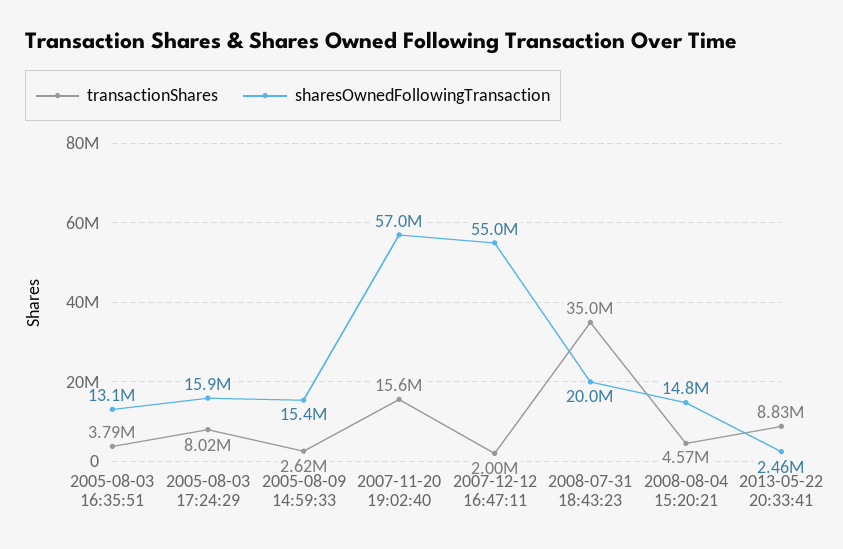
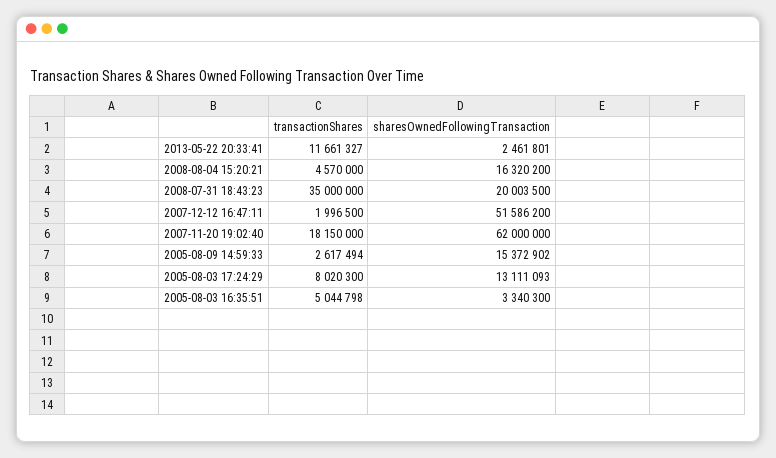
transactionShares, 2005-08-03 16:35:51: 3790000 -> 5044798
sharesOwnedFollowingTransaction, 2005-08-03 16:35:51: 13100000 -> 3340300
sharesOwnedFollowingTransaction, 2005-08-03 17:24:29: 15900000 -> 13111093
transactionShares, 2007-11-20 19:02:40: 15600000 -> 18150000
sharesOwnedFollowingTransaction, 2007-11-20 19:02:40: 57000000 -> 62000000
sharesOwnedFollowingTransaction, 2007-12-12 16:47:11: 55000000 -> 51586200
sharesOwnedFollowingTransaction, 2008-08-04 15:20:21: 14800000 -> 16320200
transactionShares, 2013-05-22 20:33:41: 8830000 -> 11661327

